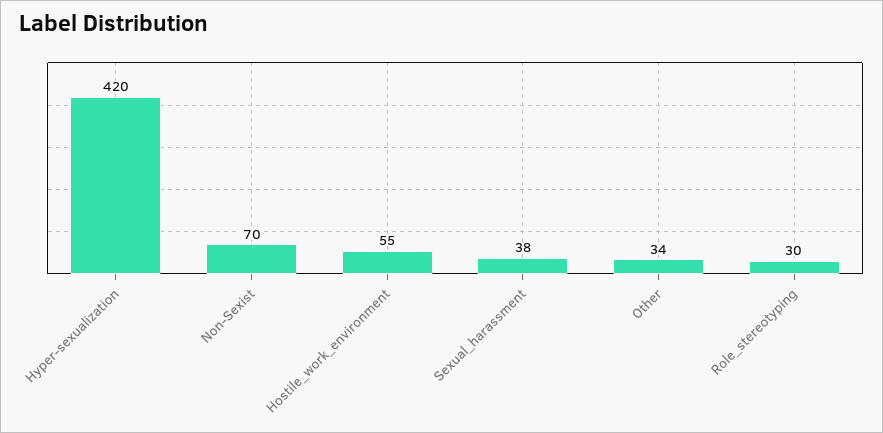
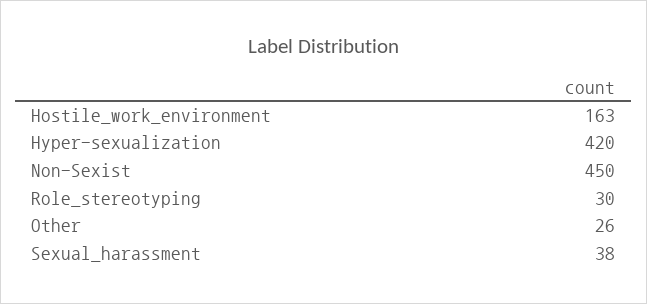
Non-Sexist: 70 -> 450
Hostile_work_environment: 55 -> 163
Other: 34 -> 26

